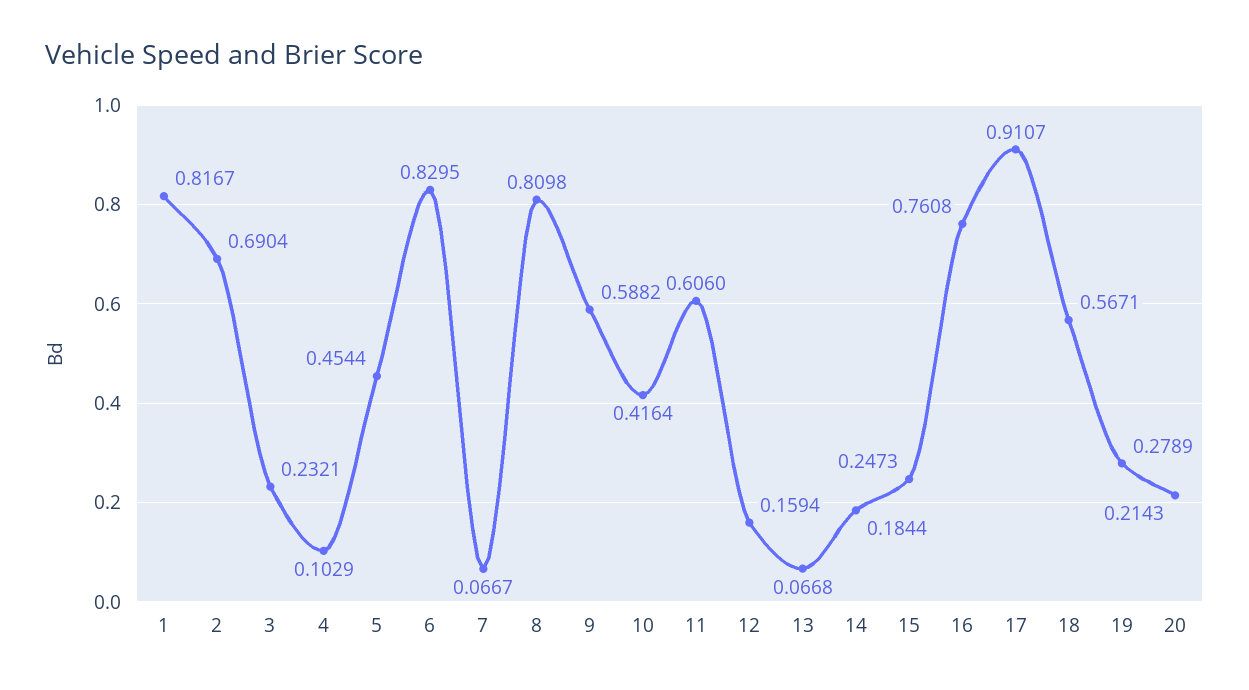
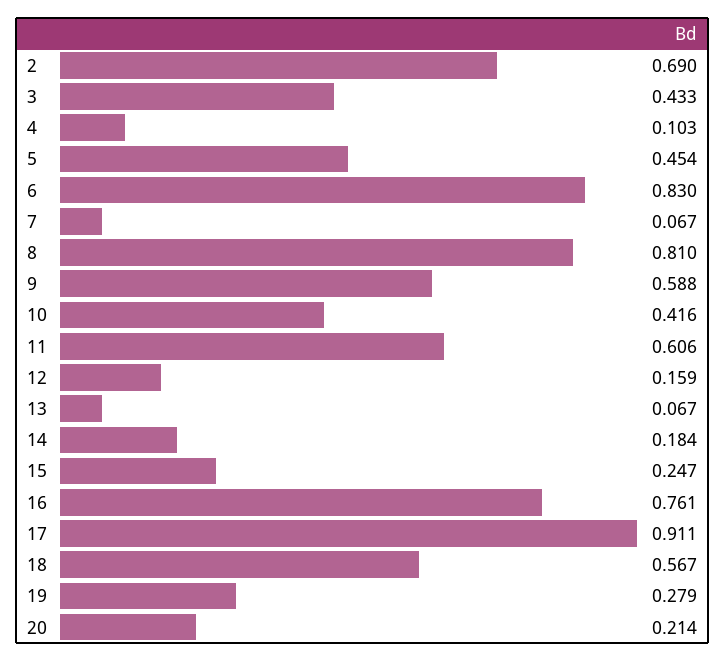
1: 0.8167 -> none
3: 0.2321 -> 0.433

